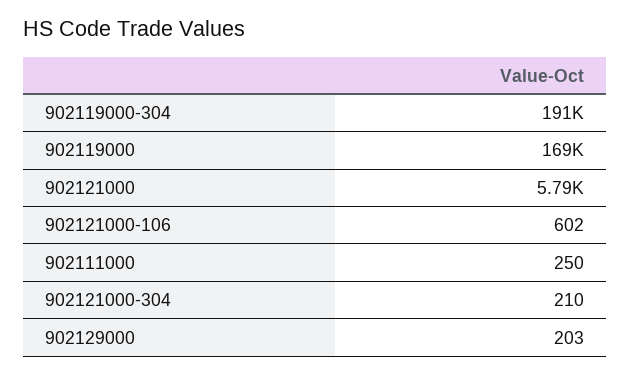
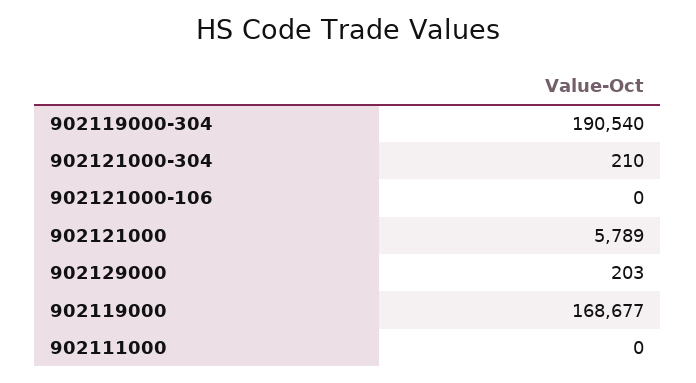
902121000-106: 602 -> 0
902111000: 250 -> 0

